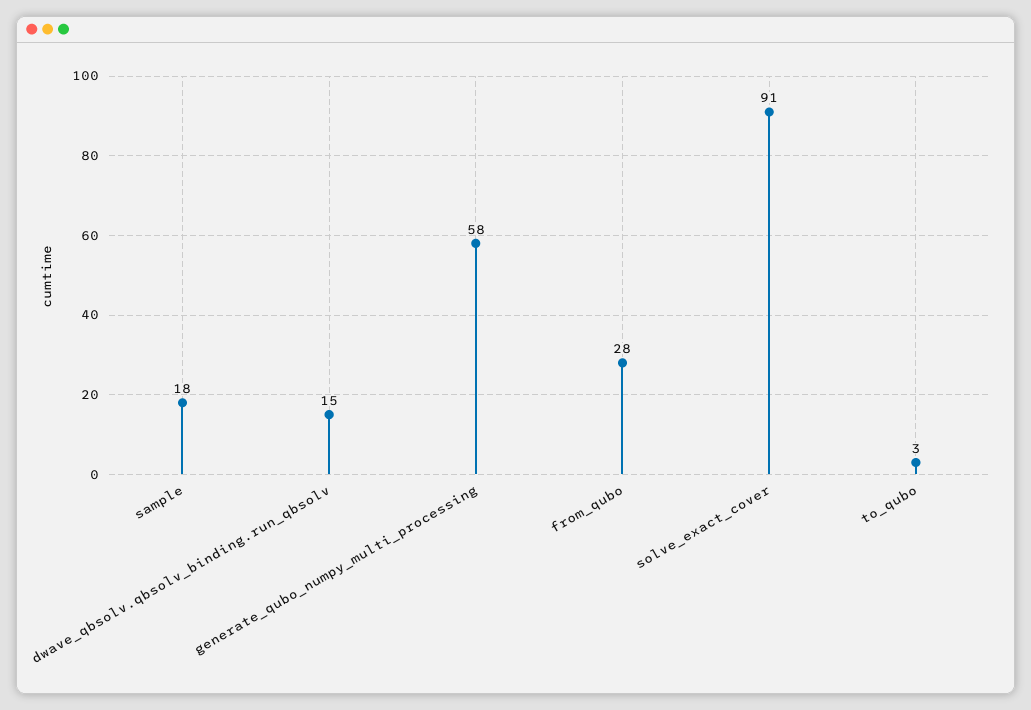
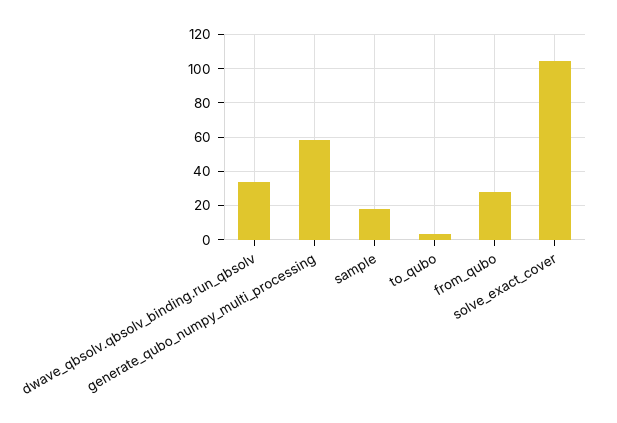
dwave_qbsolv.qbsolv_binding.run_qbsolv: 15 -> 35
solve_exact_cover: 91 -> 105

